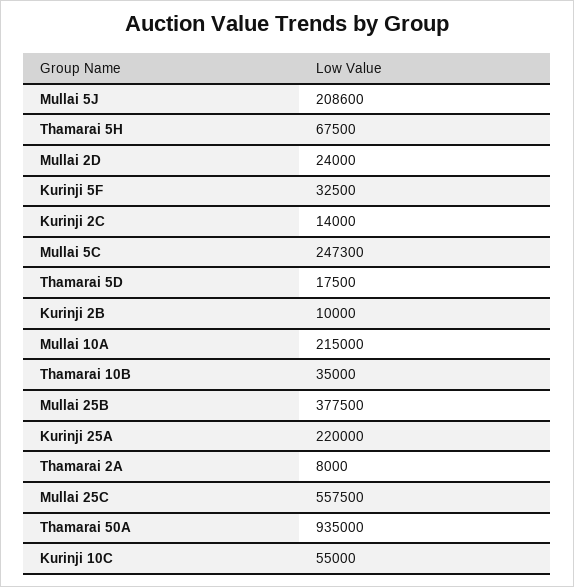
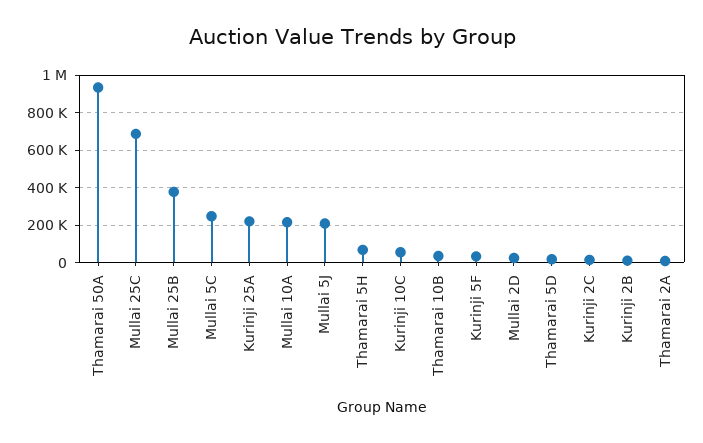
Mullai 25C: 557500 -> 700000

